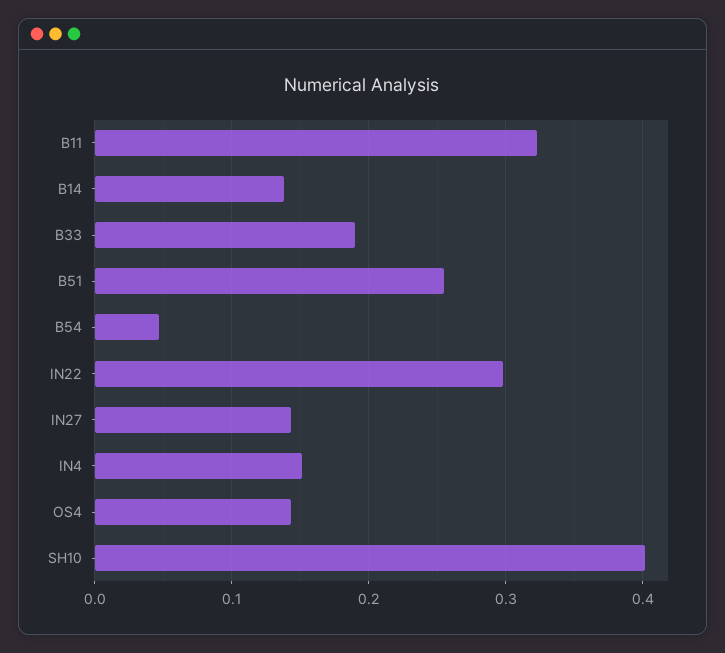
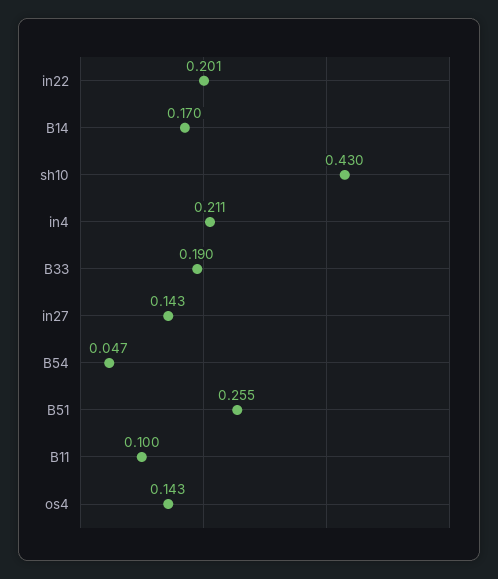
B11: 0.32 -> 0.1
B14: 0.14 -> 0.17
IN22: 0.3 -> 0.201
IN4: 0.15 -> 0.211
SH10: 0.4 -> 0.43

